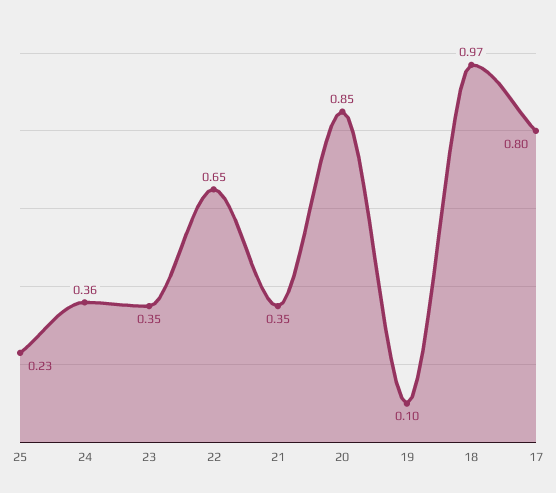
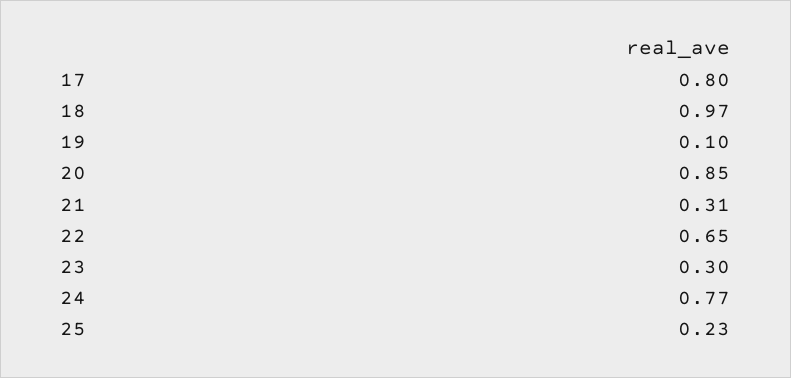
24: 0.36 -> 0.77
23: 0.35 -> 0.3
21: 0.35 -> 0.31

